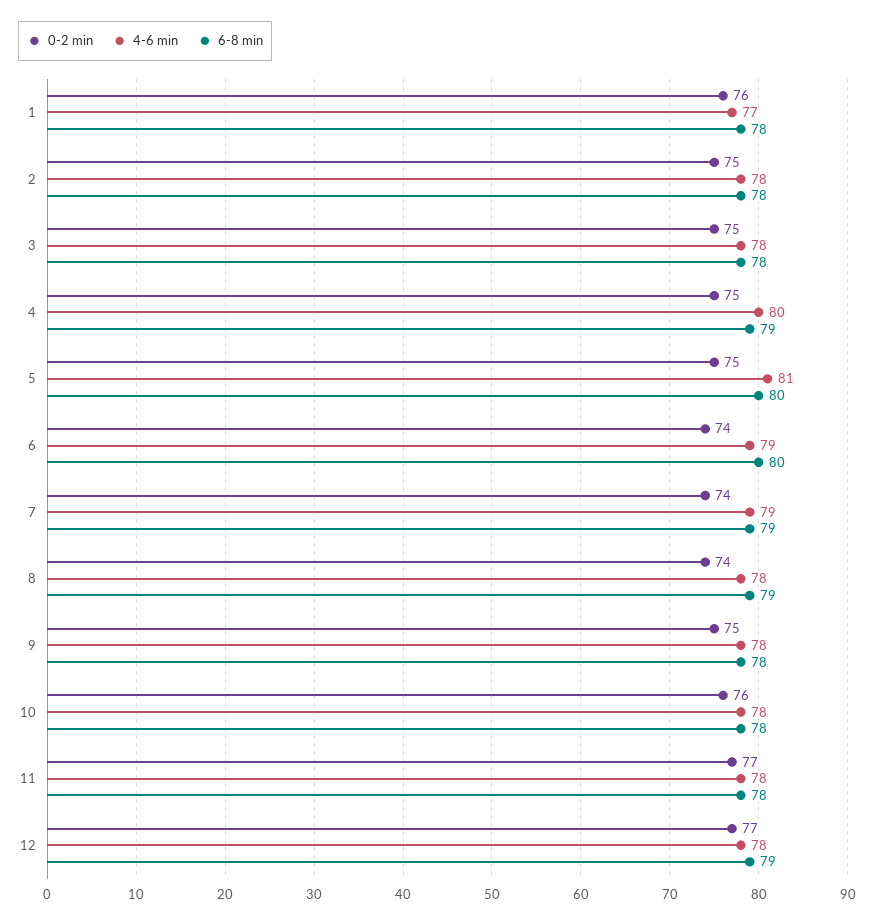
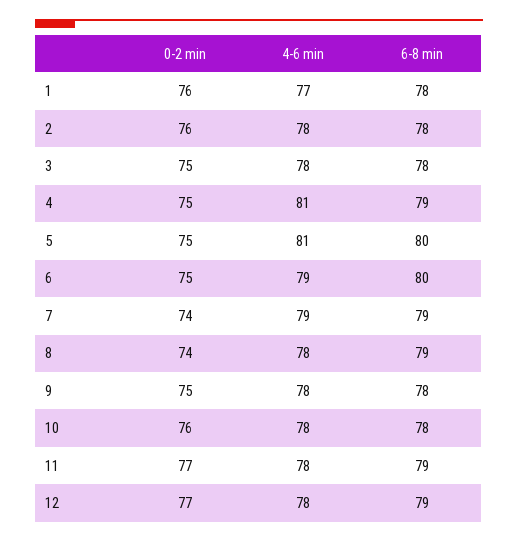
0-2 min, 2: 75 -> 76
4-6 min, 4: 80 -> 81
0-2 min, 6: 74 -> 75
6-8 min, 11: 78 -> 79

